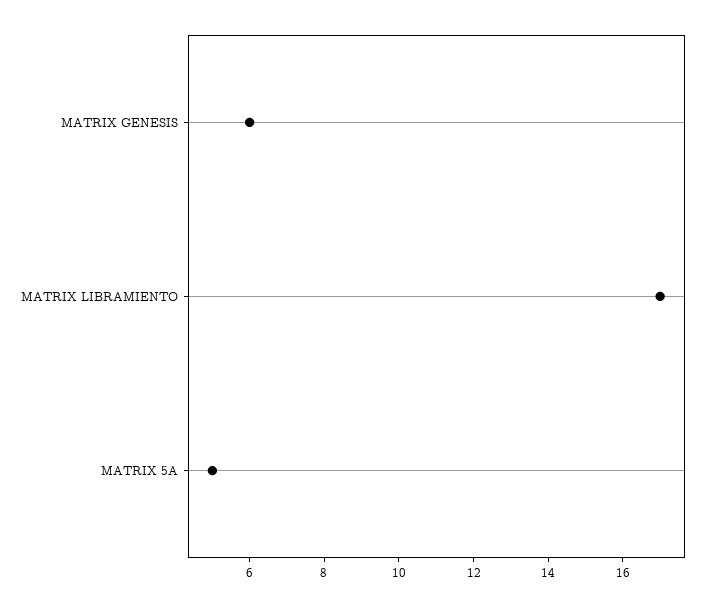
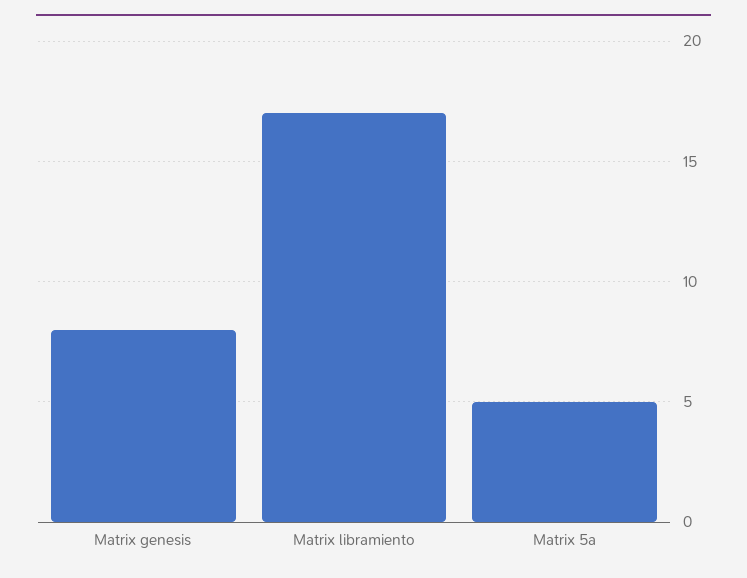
MATRIX GENESIS: 6 -> 8

